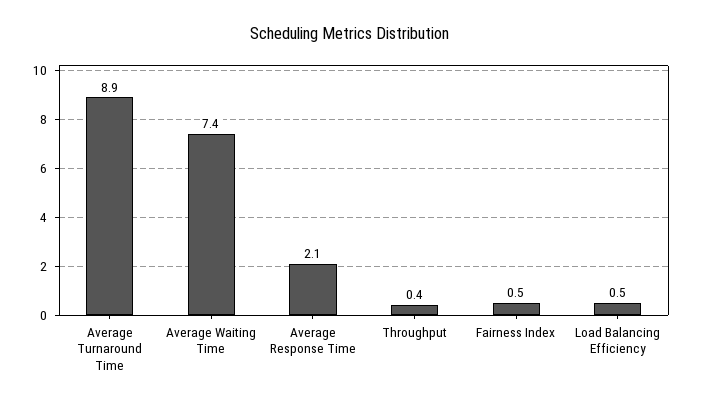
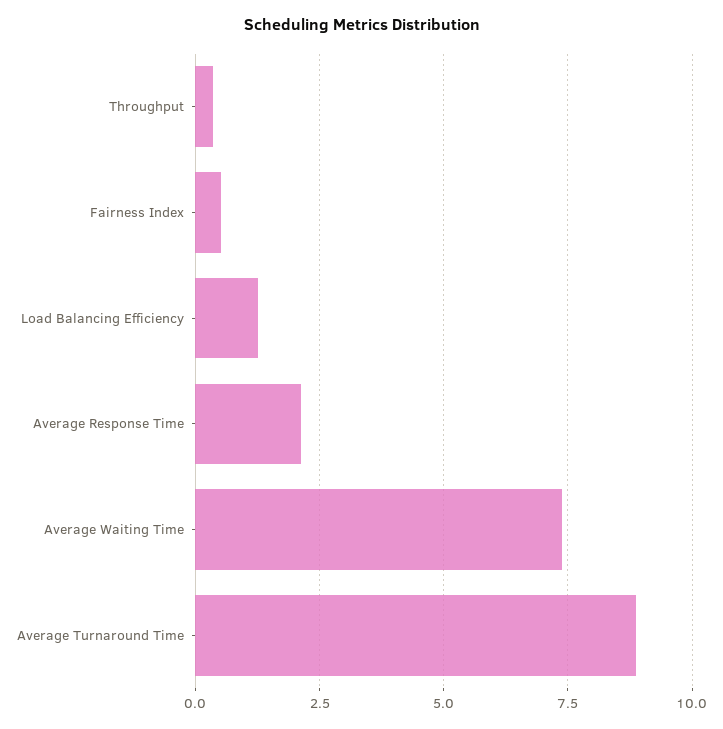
Load Balancing Efficiency: 0.5 -> 1.25

